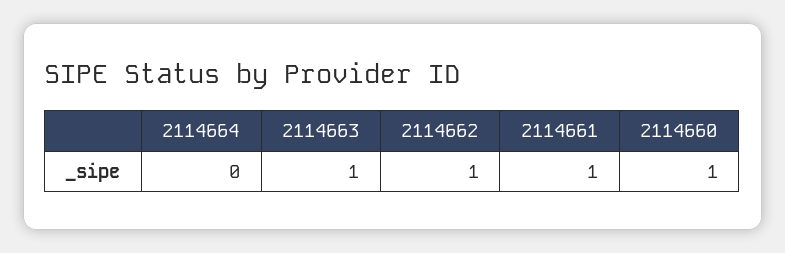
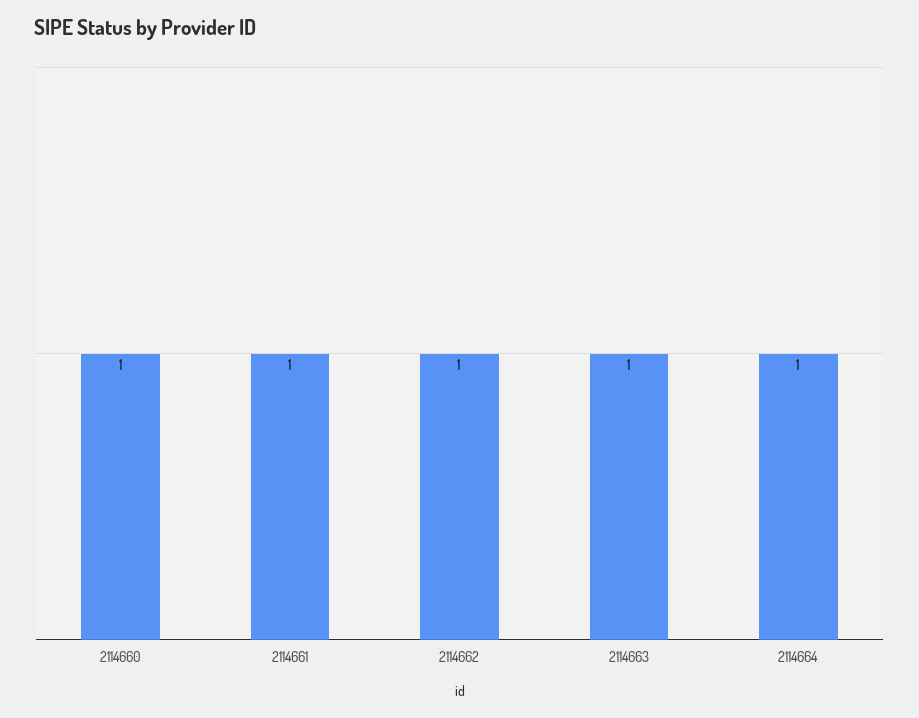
2114664: 0 -> 1

